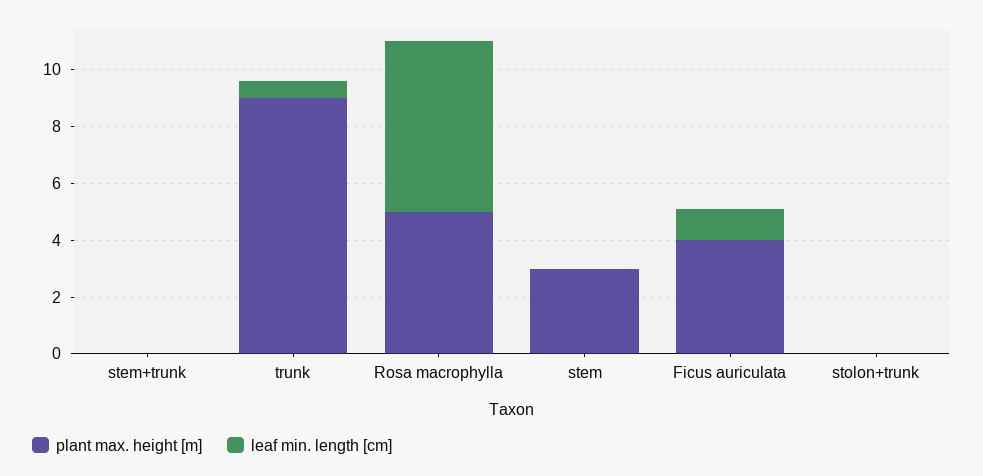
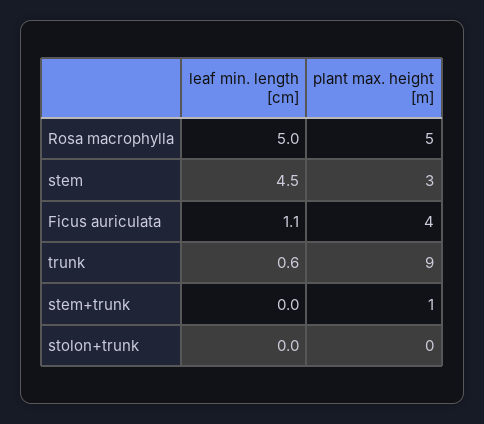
plant max. height [m], stem+trunk: 0 -> 1
leaf min. length [cm], Rosa macrophylla: 6 -> 5
leaf min. length [cm], stem: 0 -> 4.5

